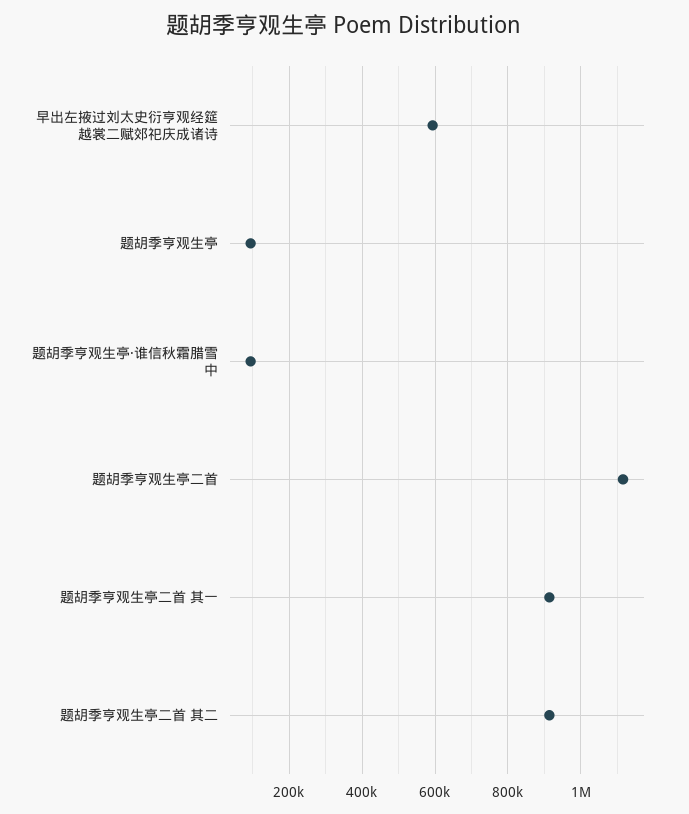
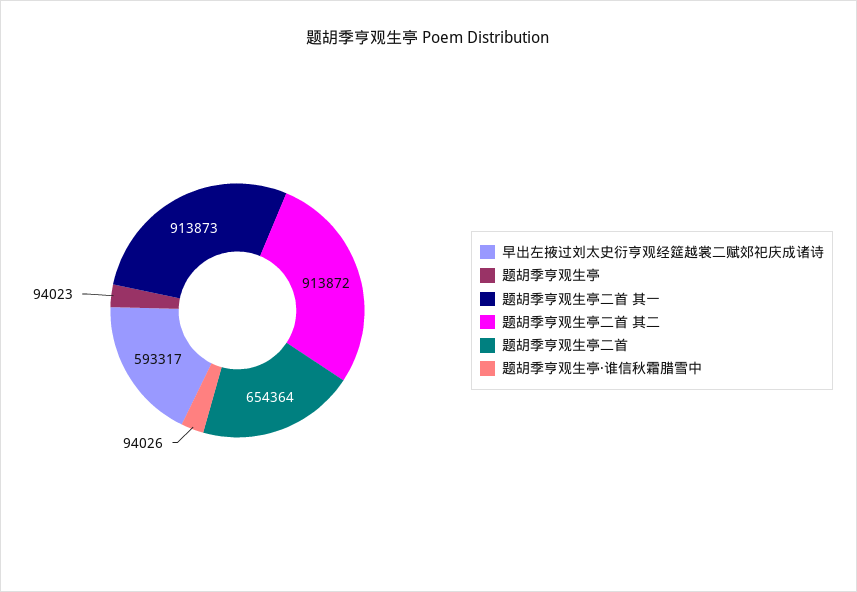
题胡季亨观生亭二首: 1120000 -> 654364

